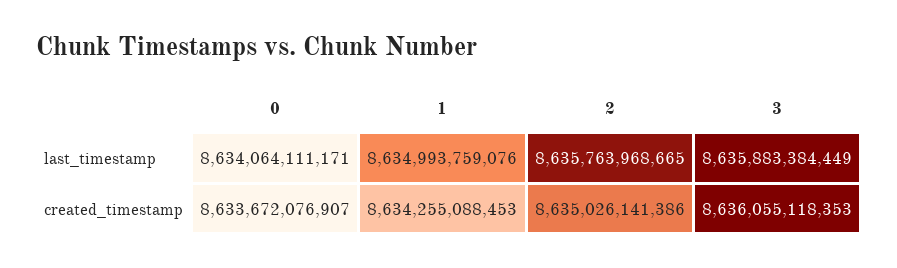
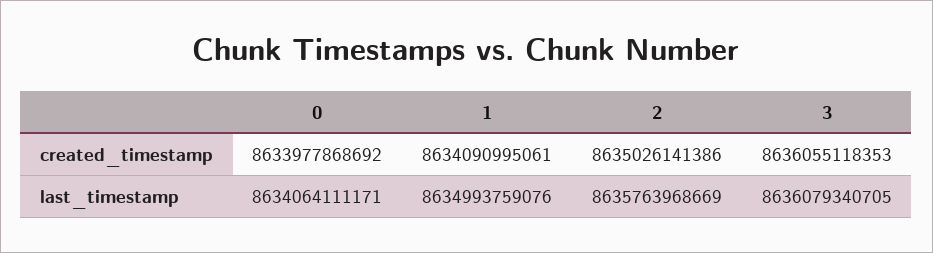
2, last_timestamp: 8635763968665 -> 8635763968669
3, last_timestamp: 8635883384449 -> 8636079340705
0, created_timestamp: 8633672076907 -> 8633977868692
1, created_timestamp: 8634255088453 -> 8634090995061

